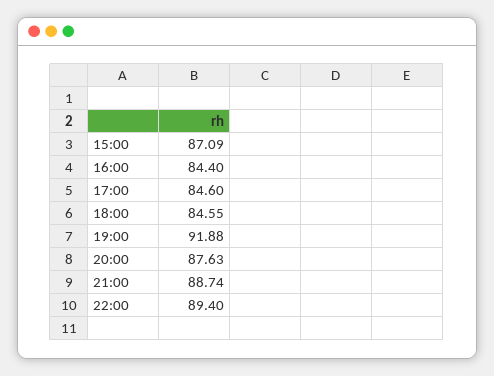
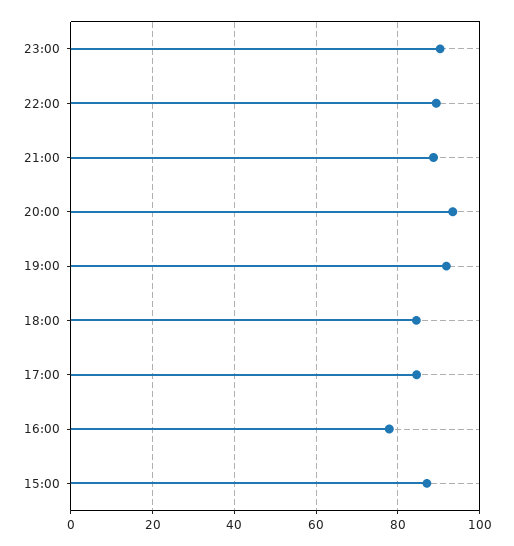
16:00: 84.4 -> 78
20:00: 87.63 -> 94
23:00: none -> 90

